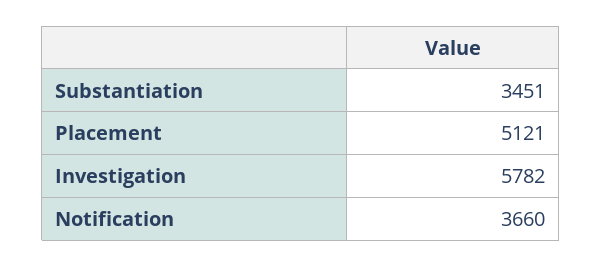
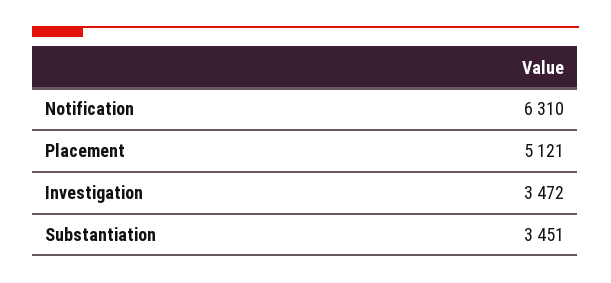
Investigation: 5782 -> 3472
Notification: 3660 -> 6310

